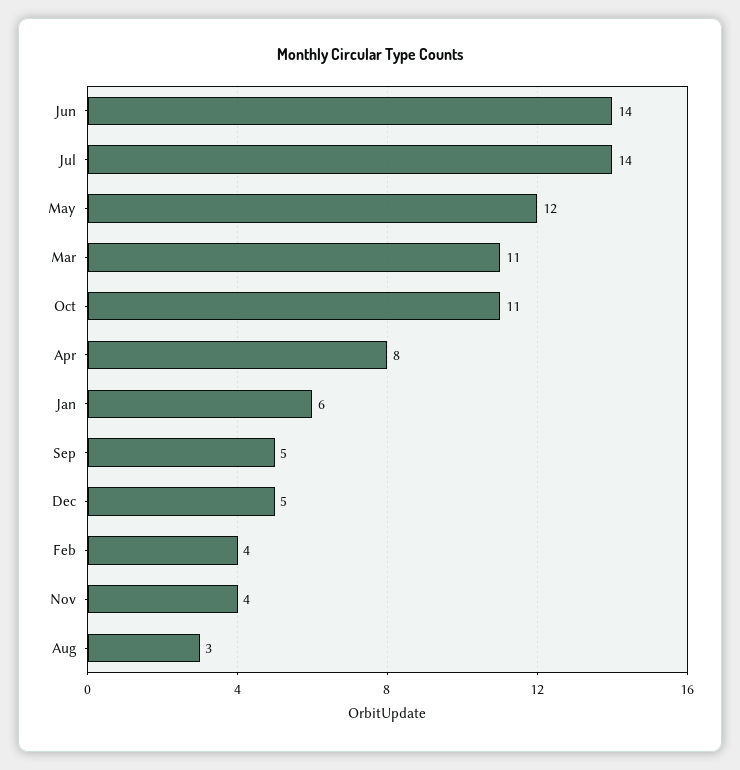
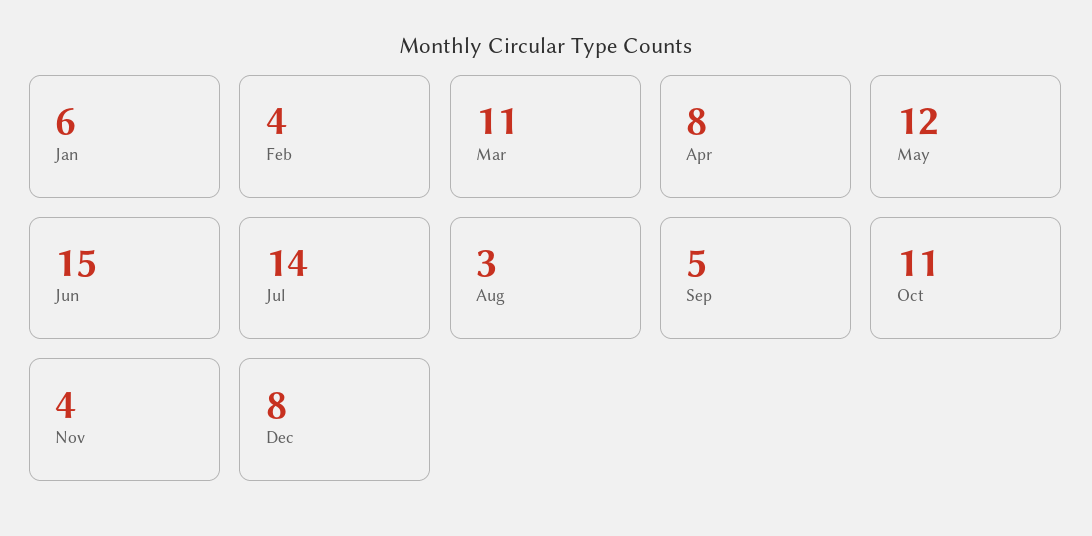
Jun: 14 -> 15
Dec: 5 -> 8

